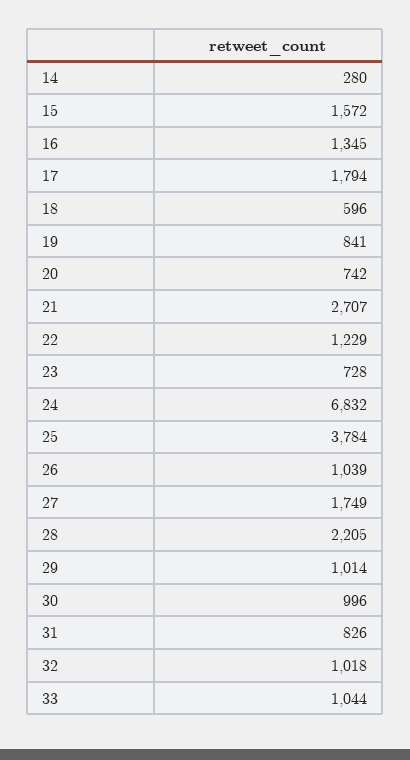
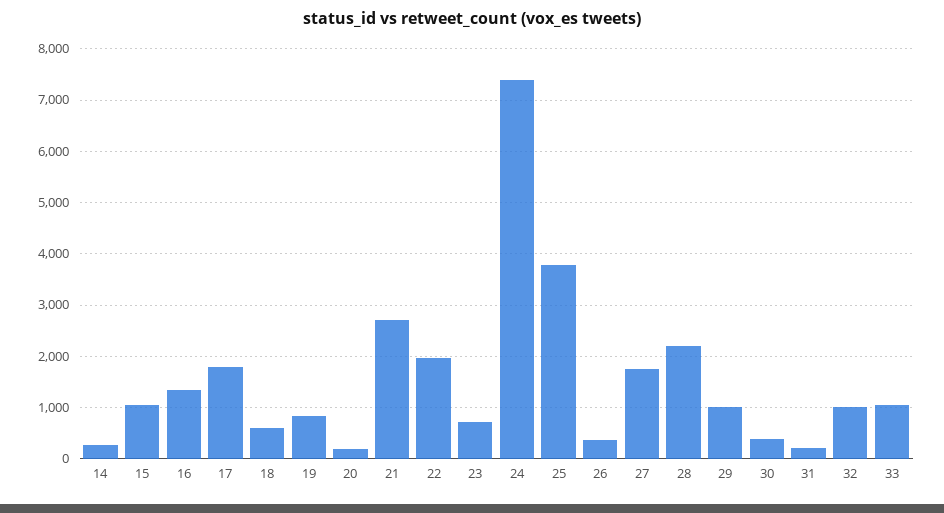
15: 1572 -> 1000
20: 742 -> 200
22: 1229 -> 2000
24: 6832 -> 7400
26: 1039 -> 400
30: 996 -> 400
31: 826 -> 200

